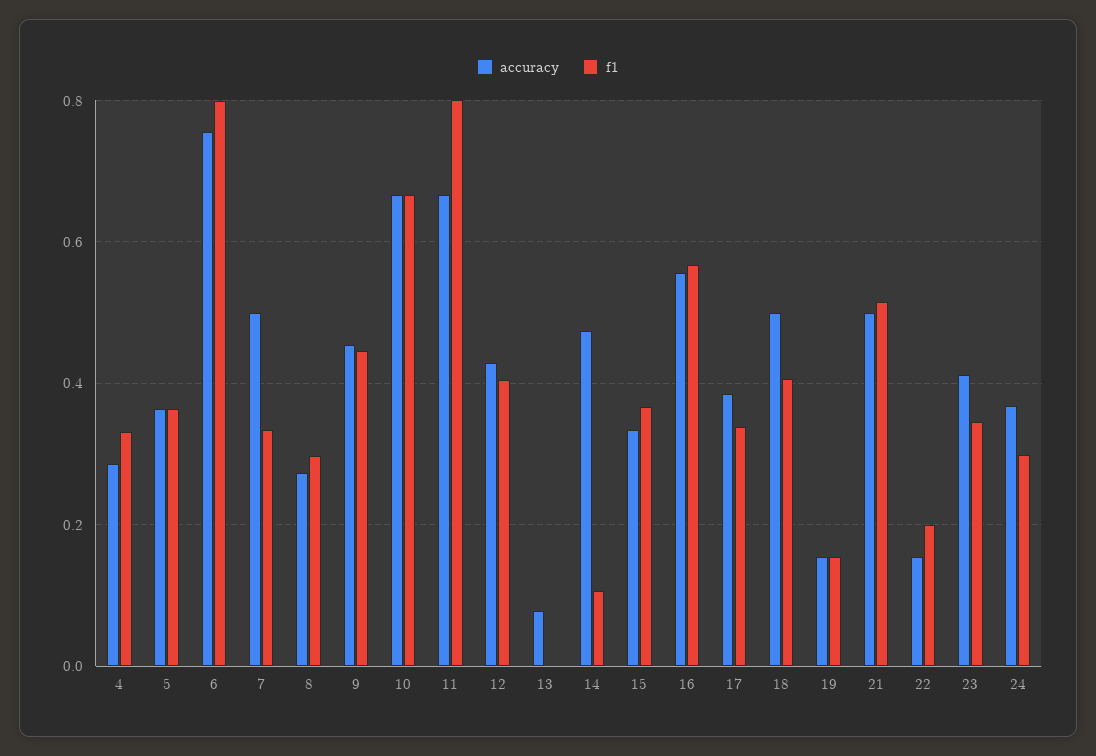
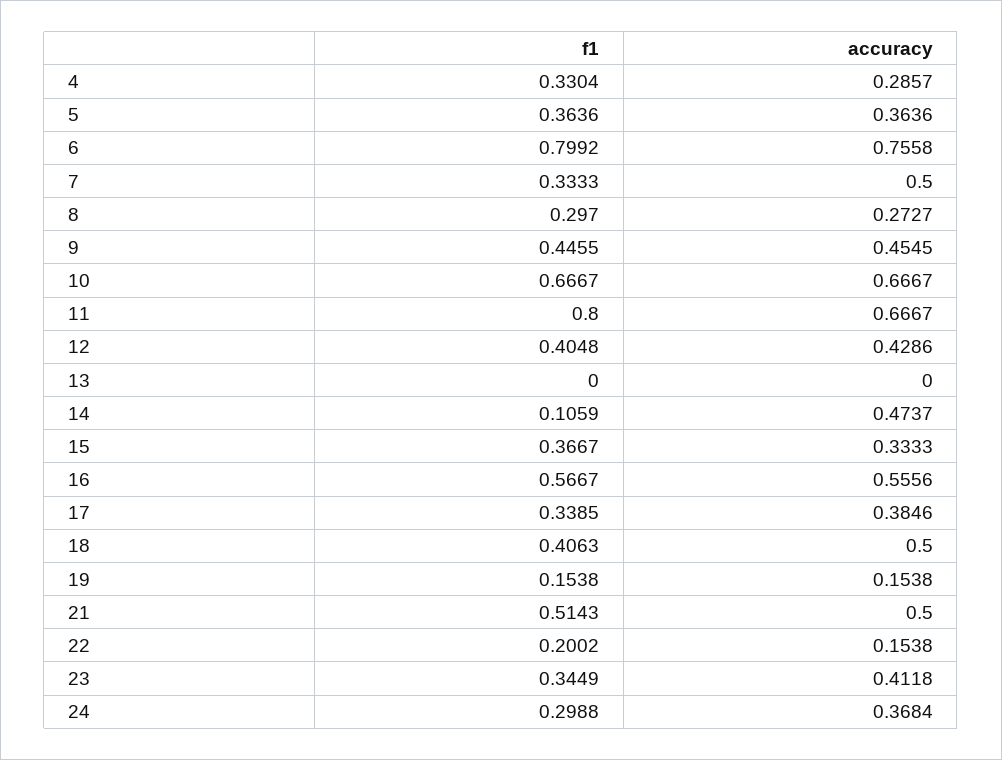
accuracy, 13: 0.08 -> 0

